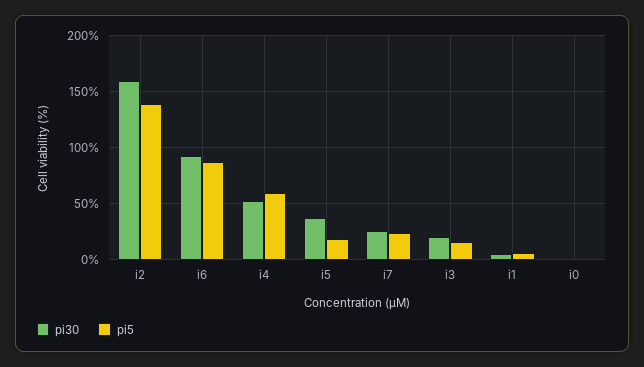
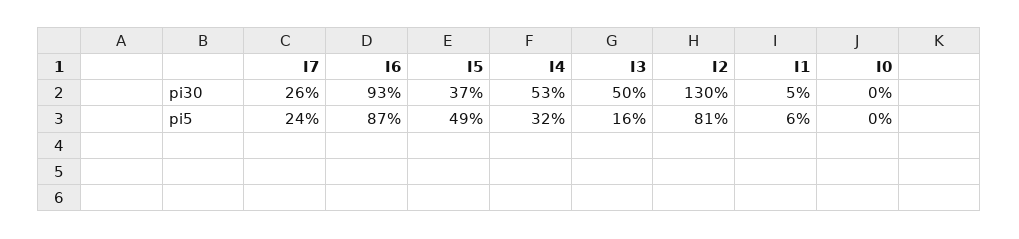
pi30, i2: 160 -> 130
pi5, i2: 140 -> 81
pi5, i4: 60 -> 32
pi5, i5: 20 -> 49
pi30, i3: 20 -> 50

